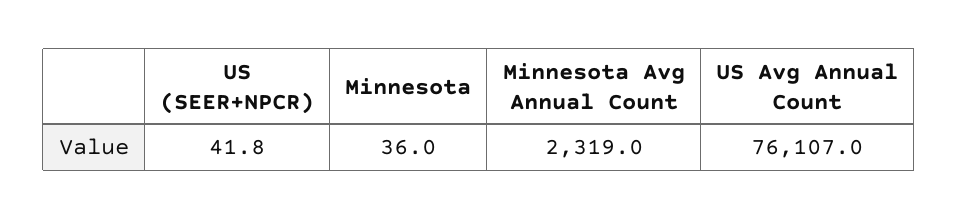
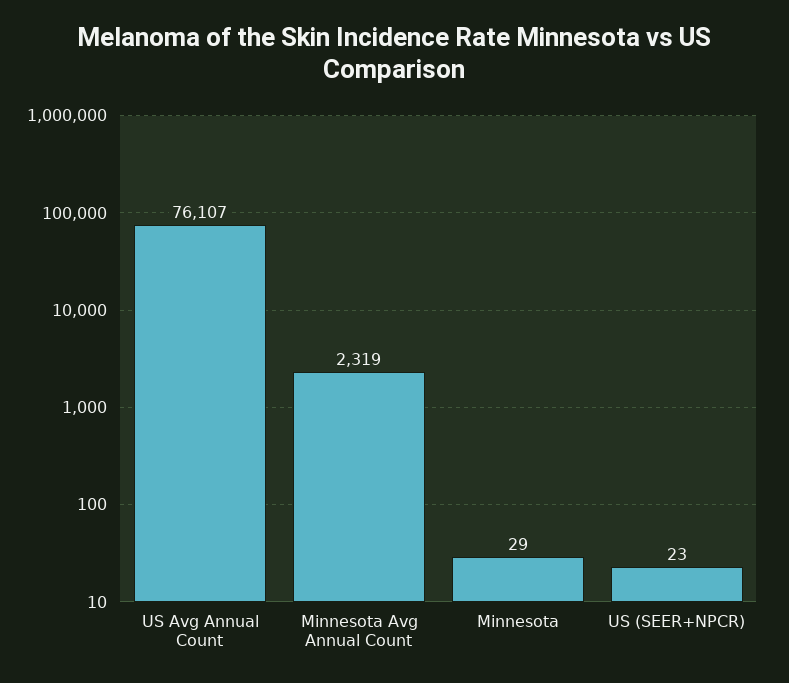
US (SEER+NPCR): 41.8 -> 23
Minnesota: 36 -> 29

